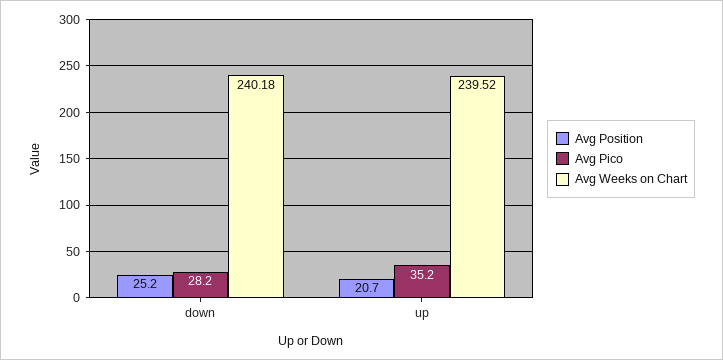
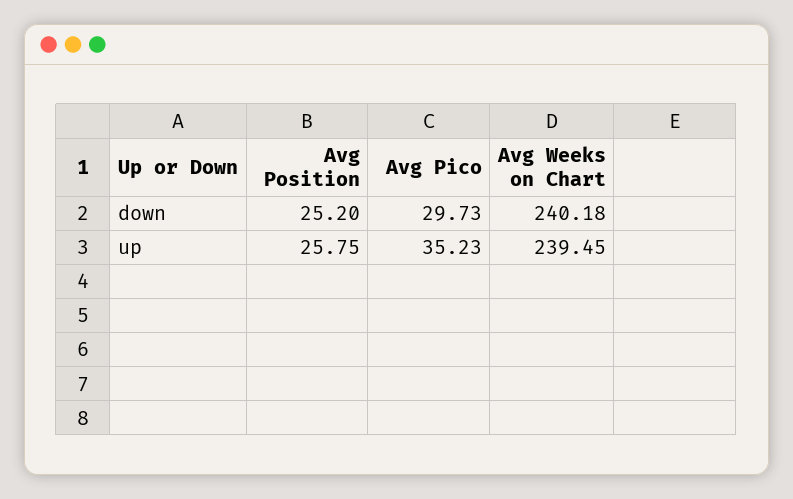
Avg Pico, down: 28.2 -> 29.73
Avg Position, up: 20.7 -> 25.75
Avg Weeks on Chart, up: 239.52 -> 239.45

